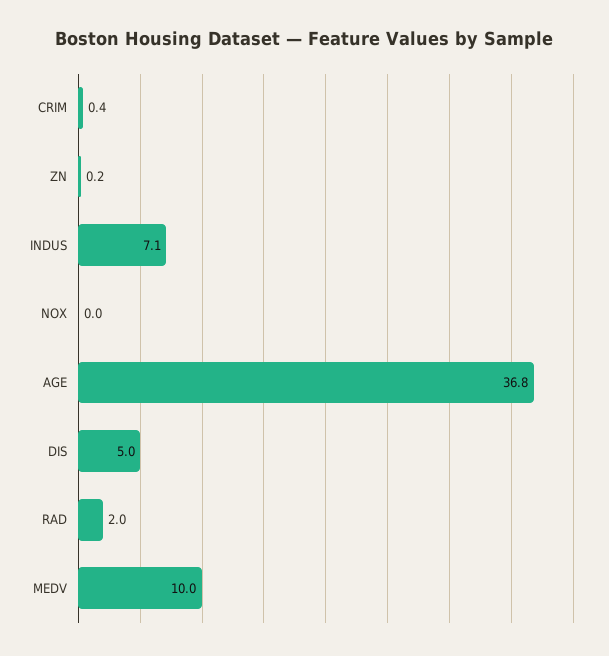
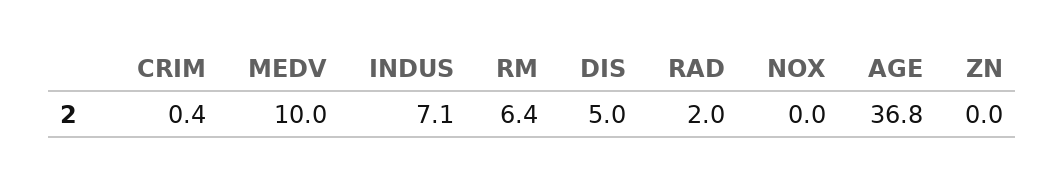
ZN: 0.2 -> 0
RM: none -> 6.4

